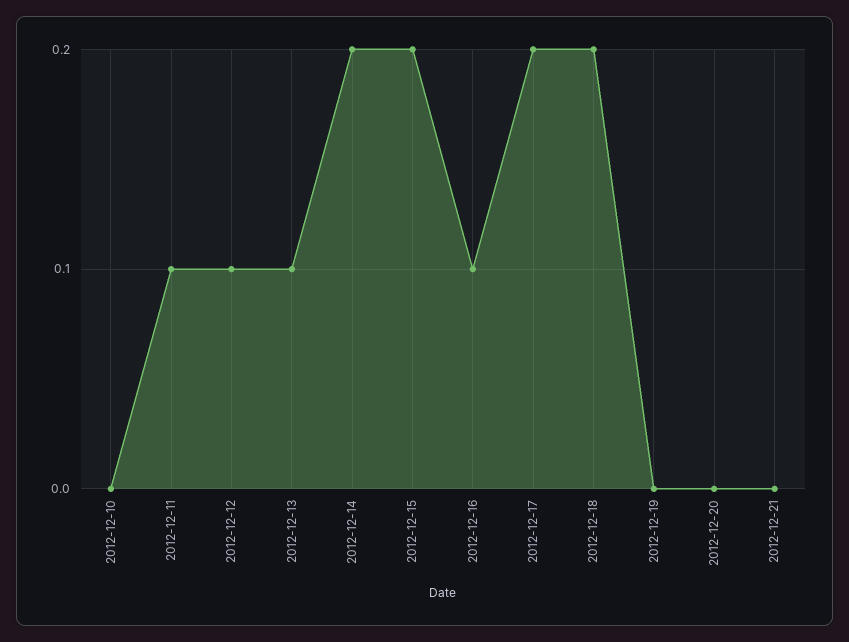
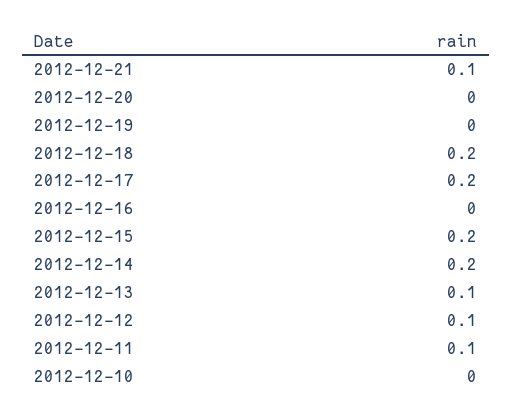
2012-12-16: 0.1 -> 0
2012-12-21: 0 -> 0.1

